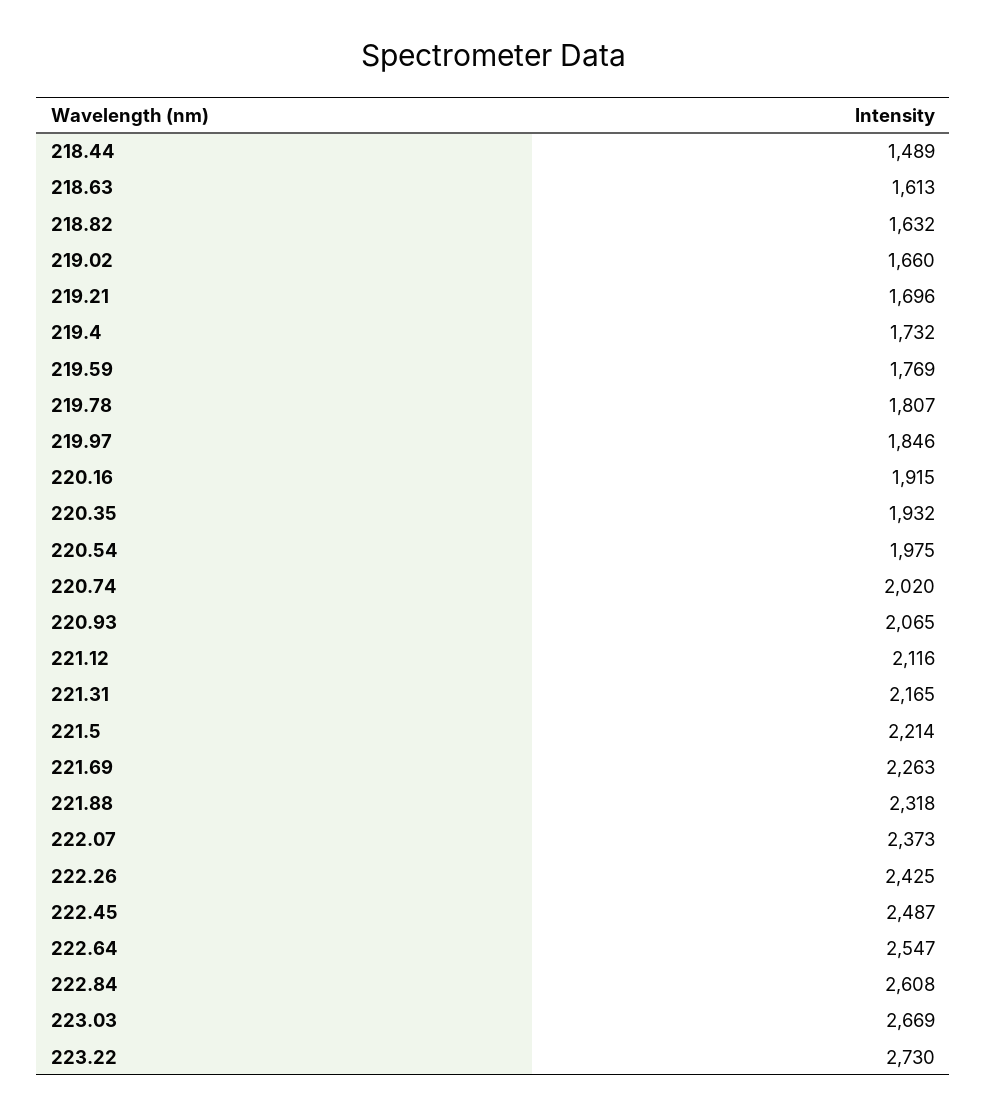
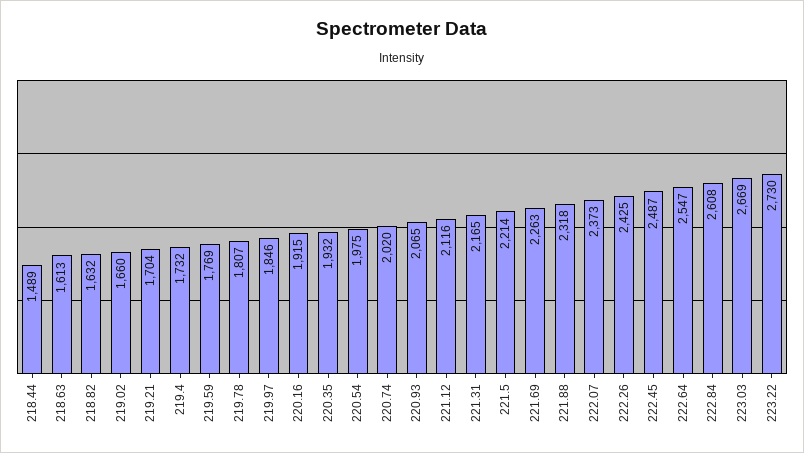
219.21: 1696 -> 1704

